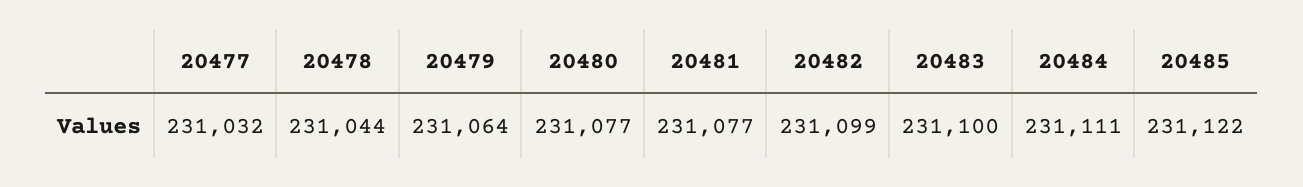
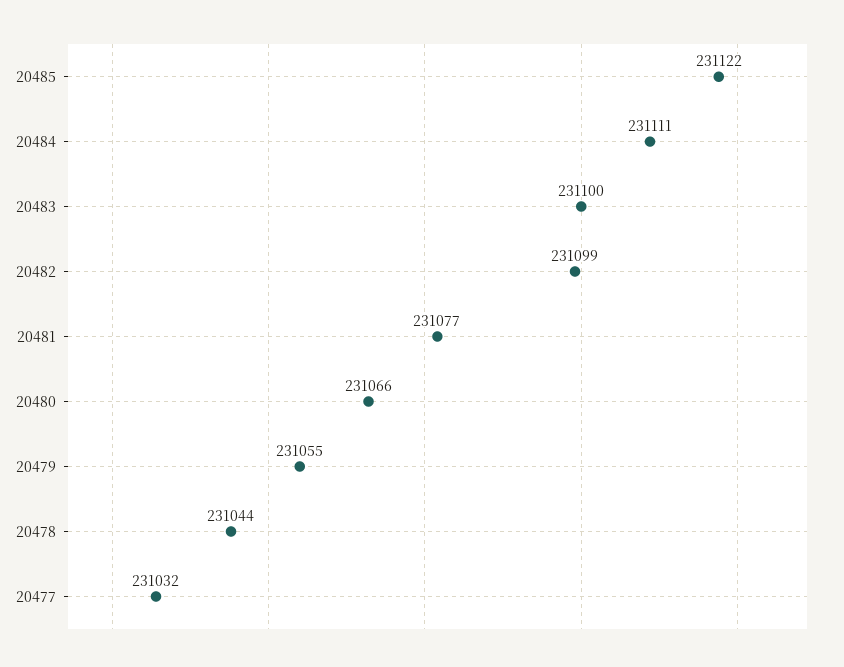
20479: 231064 -> 231055
20480: 231077 -> 231066

